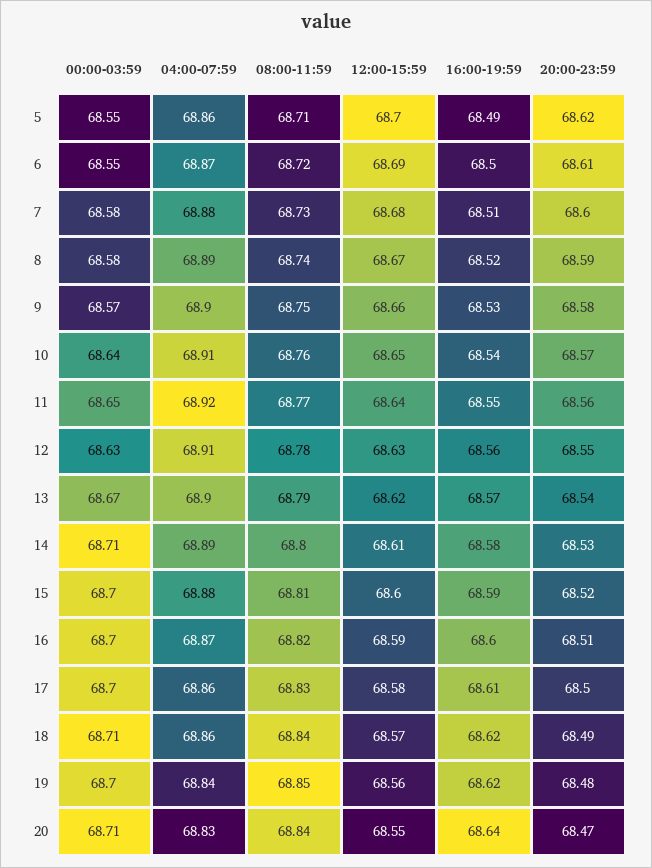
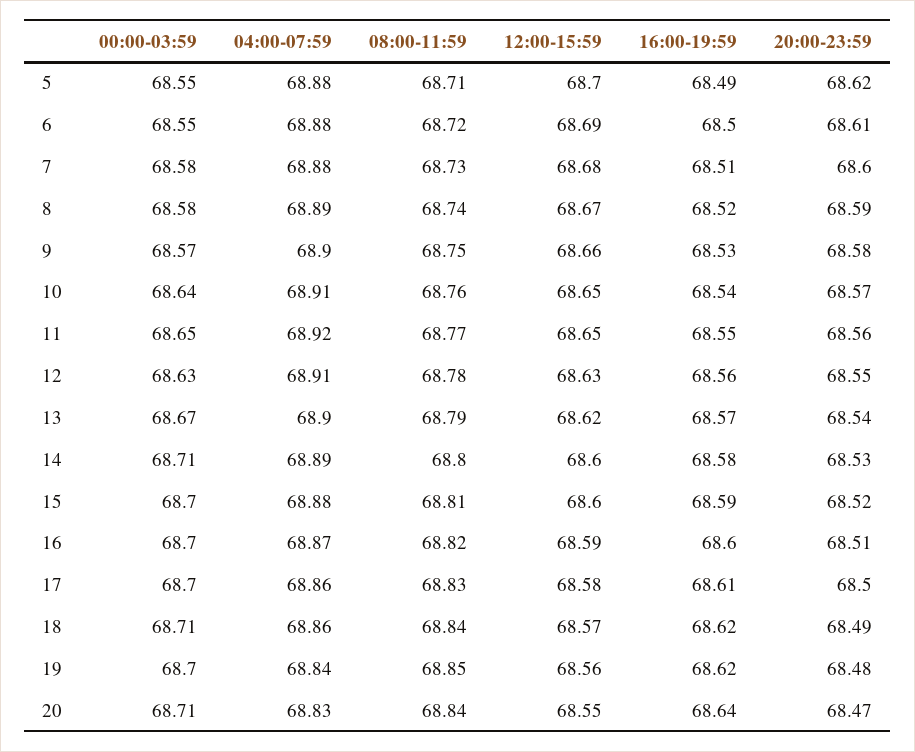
04:00-07:59, 5: 68.86 -> 68.88
04:00-07:59, 6: 68.87 -> 68.88
12:00-15:59, 11: 68.64 -> 68.65
12:00-15:59, 14: 68.61 -> 68.6

